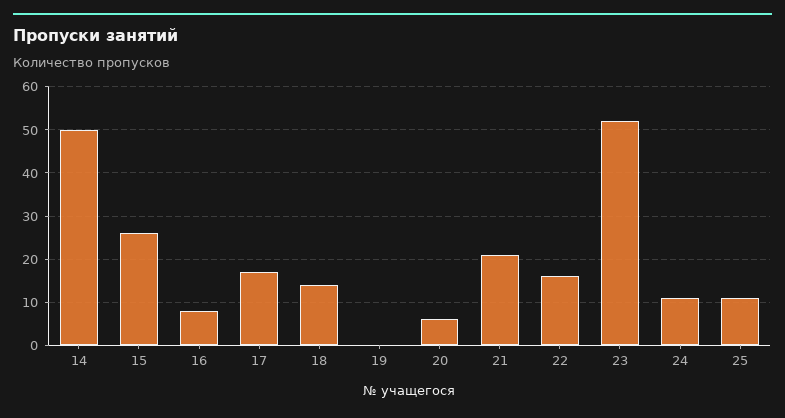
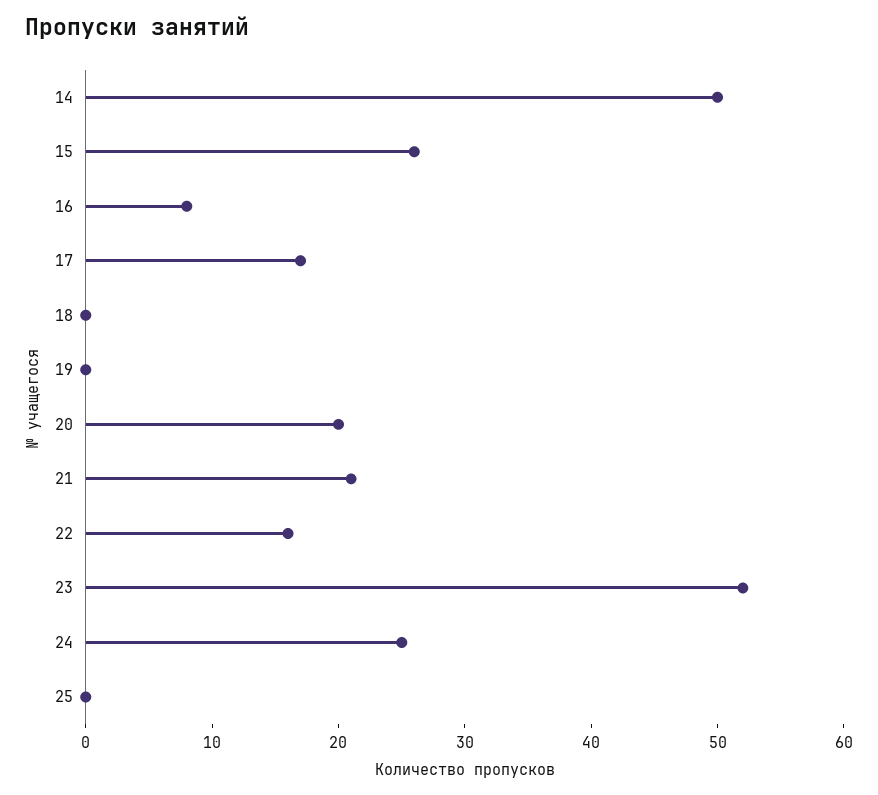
18: 15 -> 0
20: 5 -> 20
24: 10 -> 25
25: 10 -> 0

